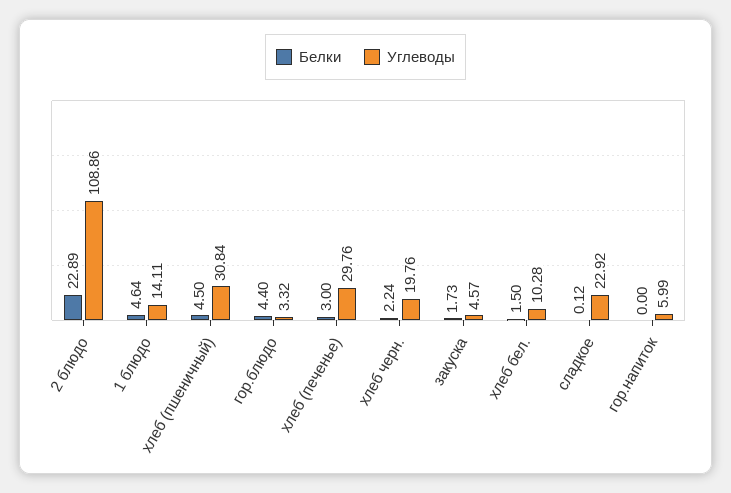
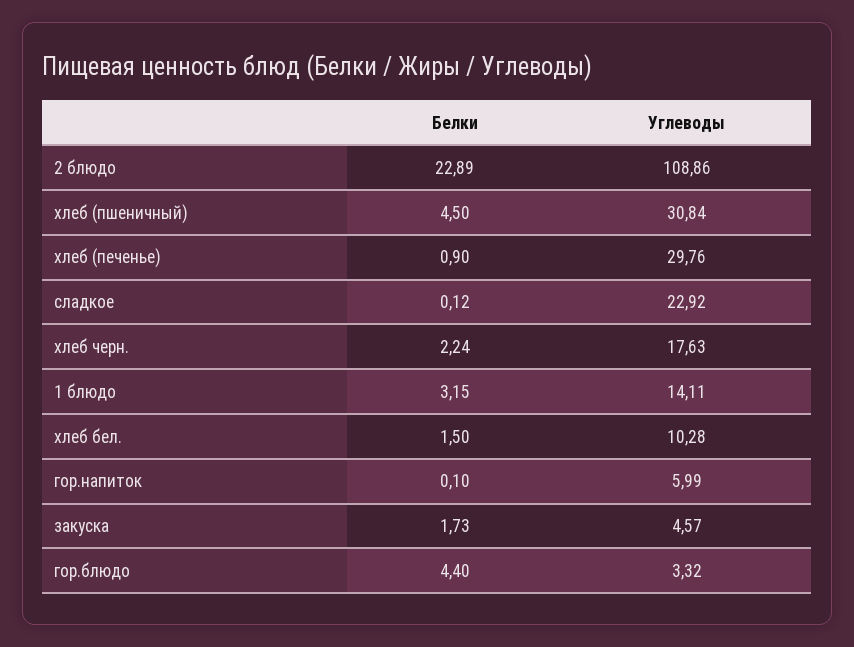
Белки, 1 блюдо: 4.64 -> 3.15
Белки, хлеб (печенье): 3 -> 0.9
Углеводы, хлеб черн.: 19.76 -> 17.63
Белки, гор.напиток: 0 -> 0.1

